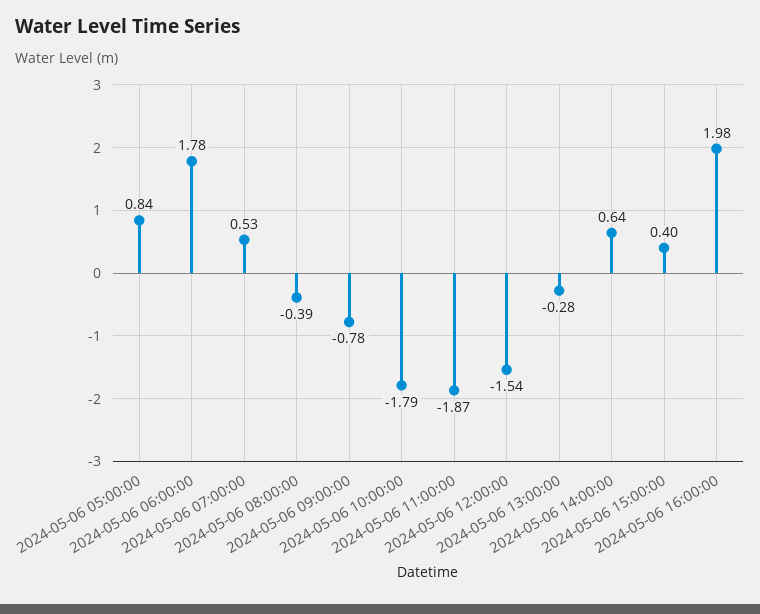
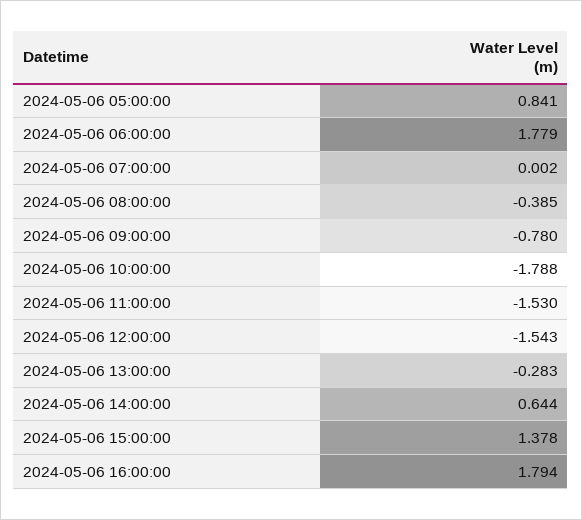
2024-05-06 07:00:00: 0.53 -> 0.002
2024-05-06 11:00:00: -1.87 -> -1.53
2024-05-06 15:00:00: 0.4 -> 1.378
2024-05-06 16:00:00: 1.98 -> 1.794

